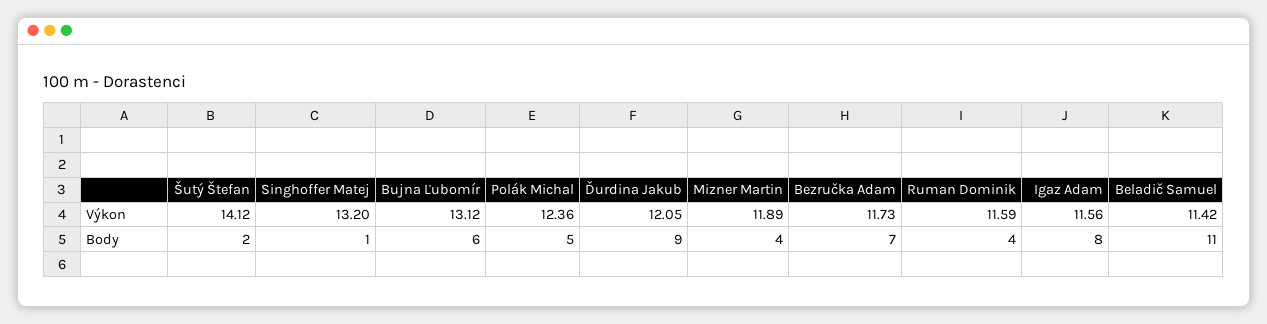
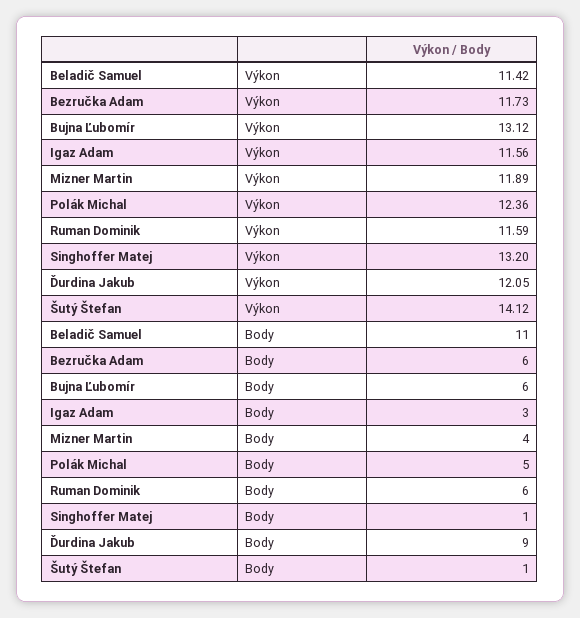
Šutý Štefan, Body: 2 -> 1
Bezručka Adam, Body: 7 -> 6
Ruman Dominik, Body: 4 -> 6
Igaz Adam, Body: 8 -> 3

